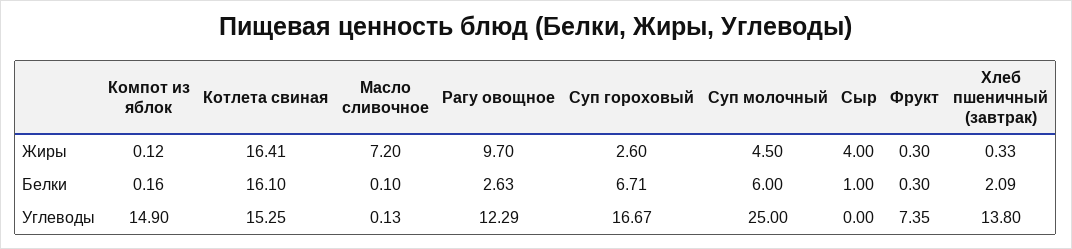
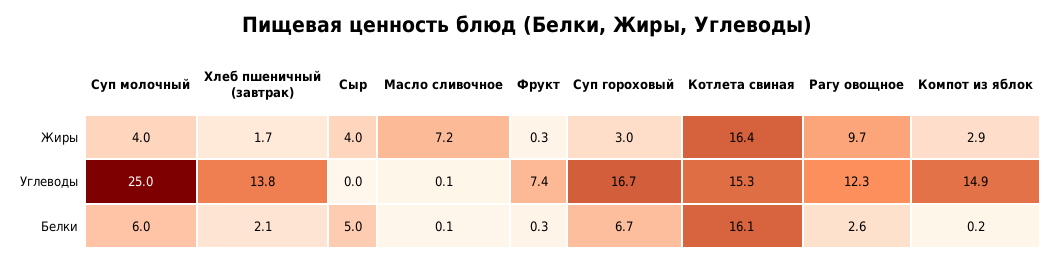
Компот из яблок, Жиры: 0.12 -> 2.9
Суп гороховый, Жиры: 2.6 -> 3
Суп молочный, Жиры: 4.5 -> 4
Хлеб пшеничный (завтрак), Жиры: 0.33 -> 1.7
Сыр, Белки: 1 -> 5

